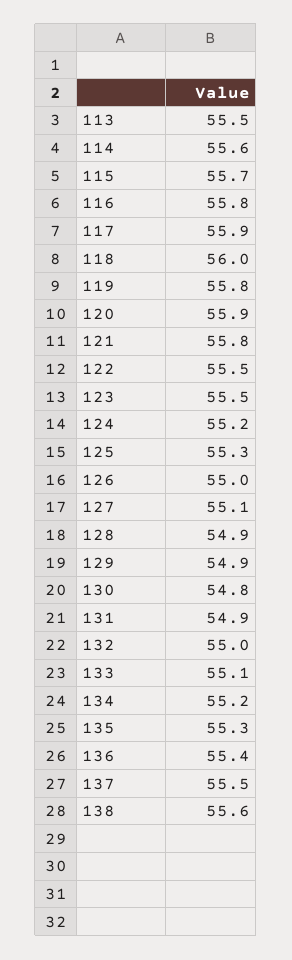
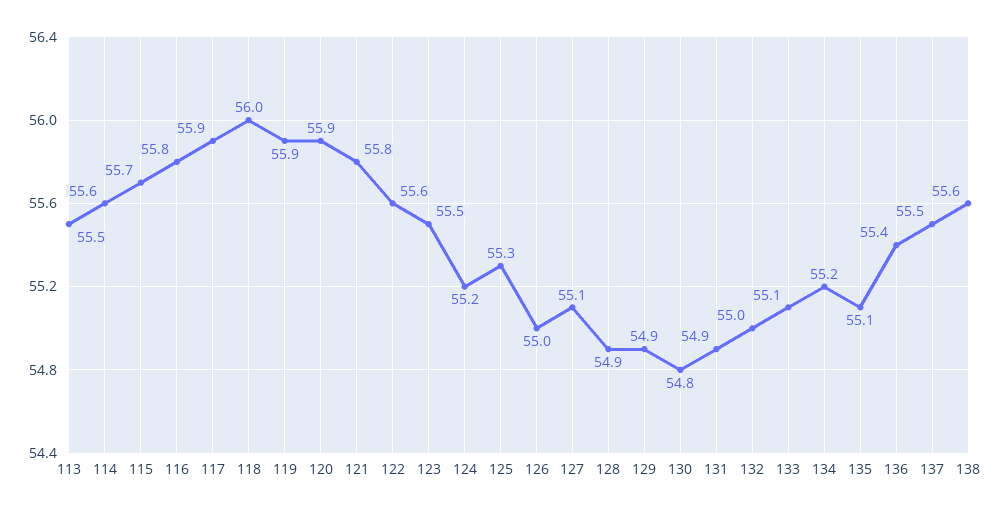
119: 55.8 -> 55.9
122: 55.5 -> 55.6
135: 55.3 -> 55.1

